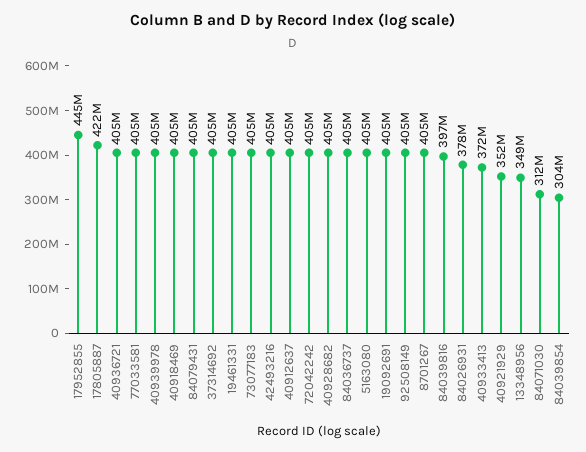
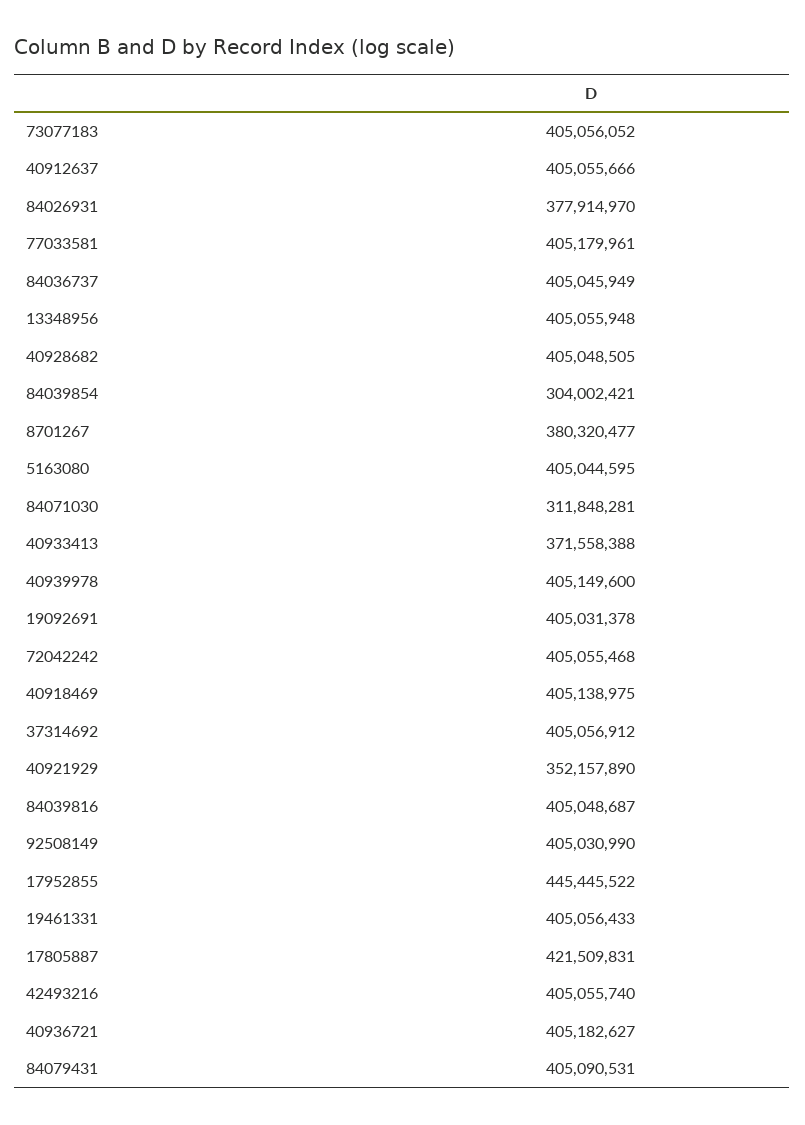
8701267: 405000000 -> 380320477
84039816: 397000000 -> 405048687
13348956: 349000000 -> 405055948

